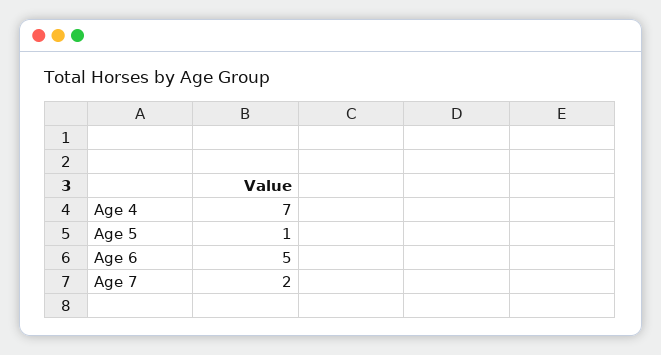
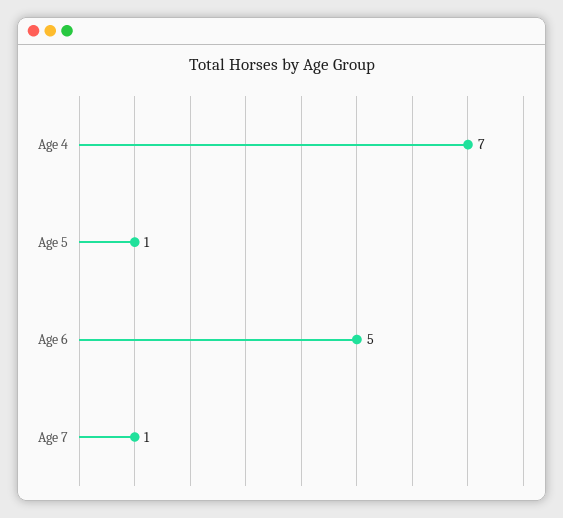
Age 7: 2 -> 1

